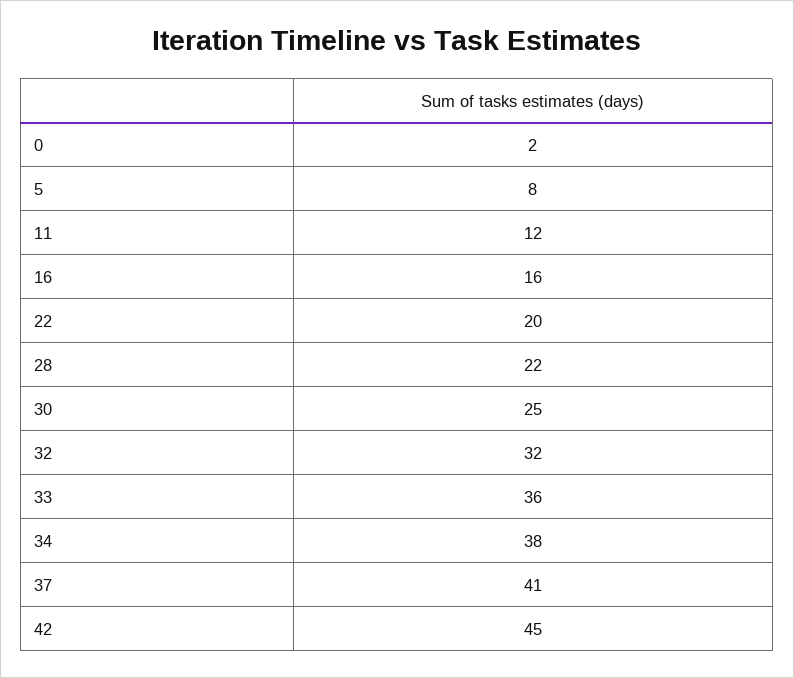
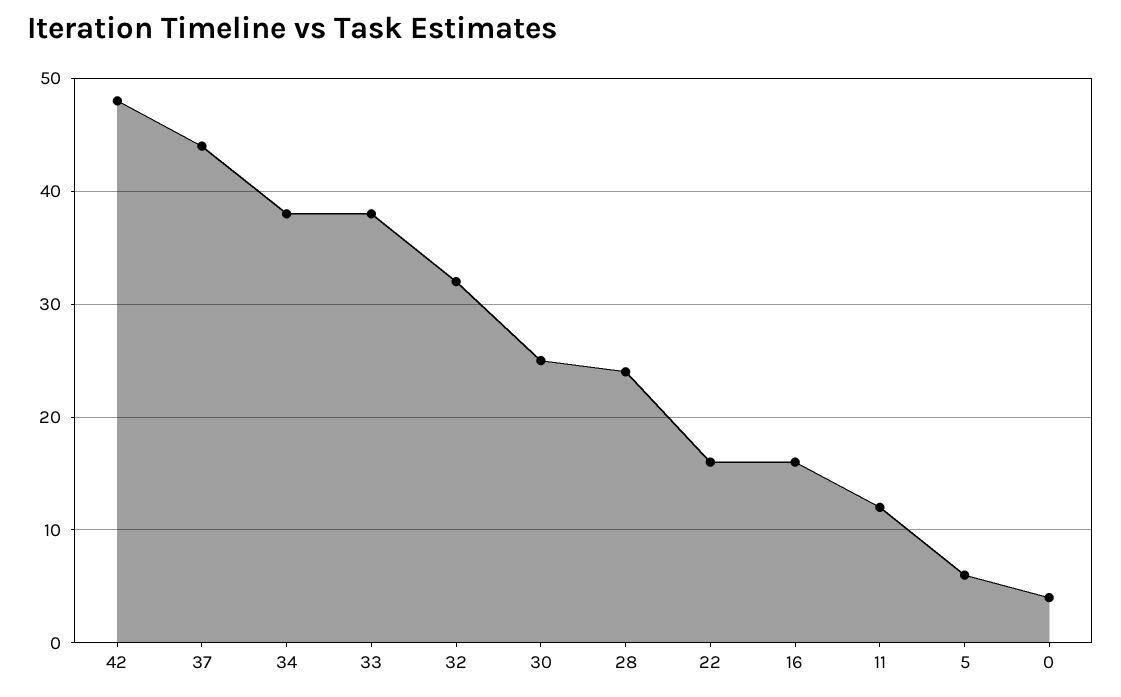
0: 2 -> 4
5: 8 -> 6
22: 20 -> 16
28: 22 -> 24
33: 36 -> 38
37: 41 -> 44
42: 45 -> 48

